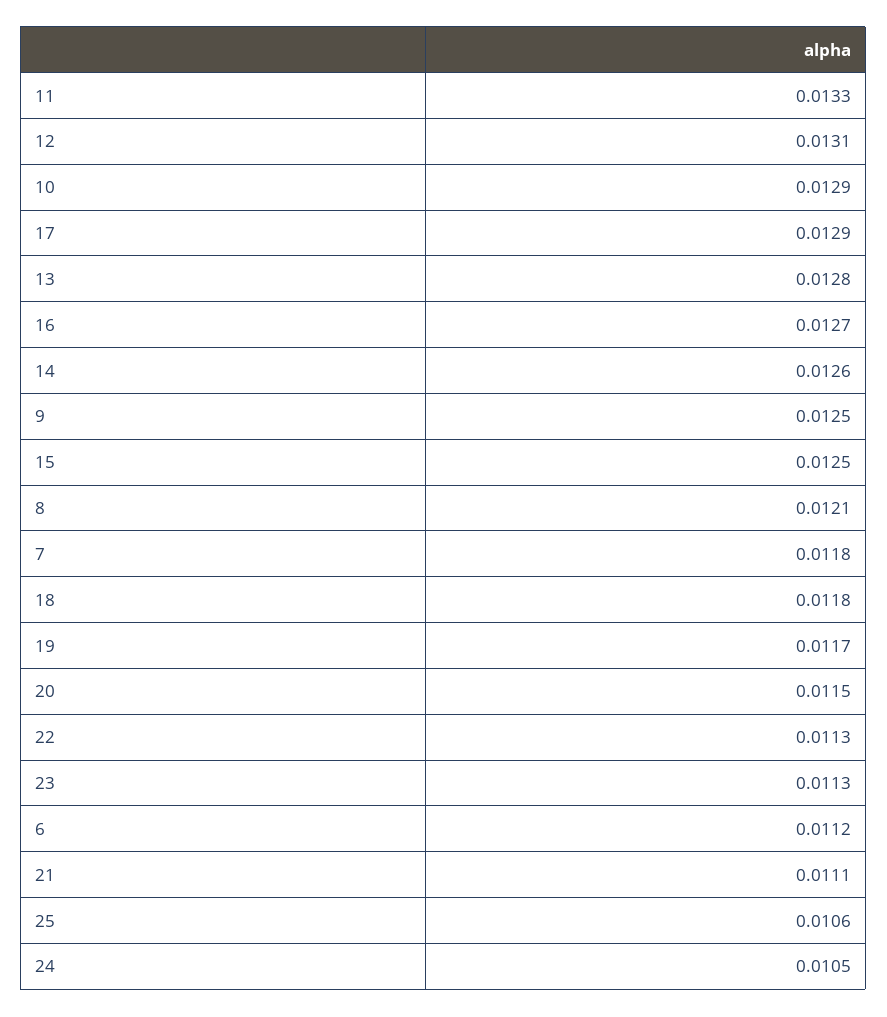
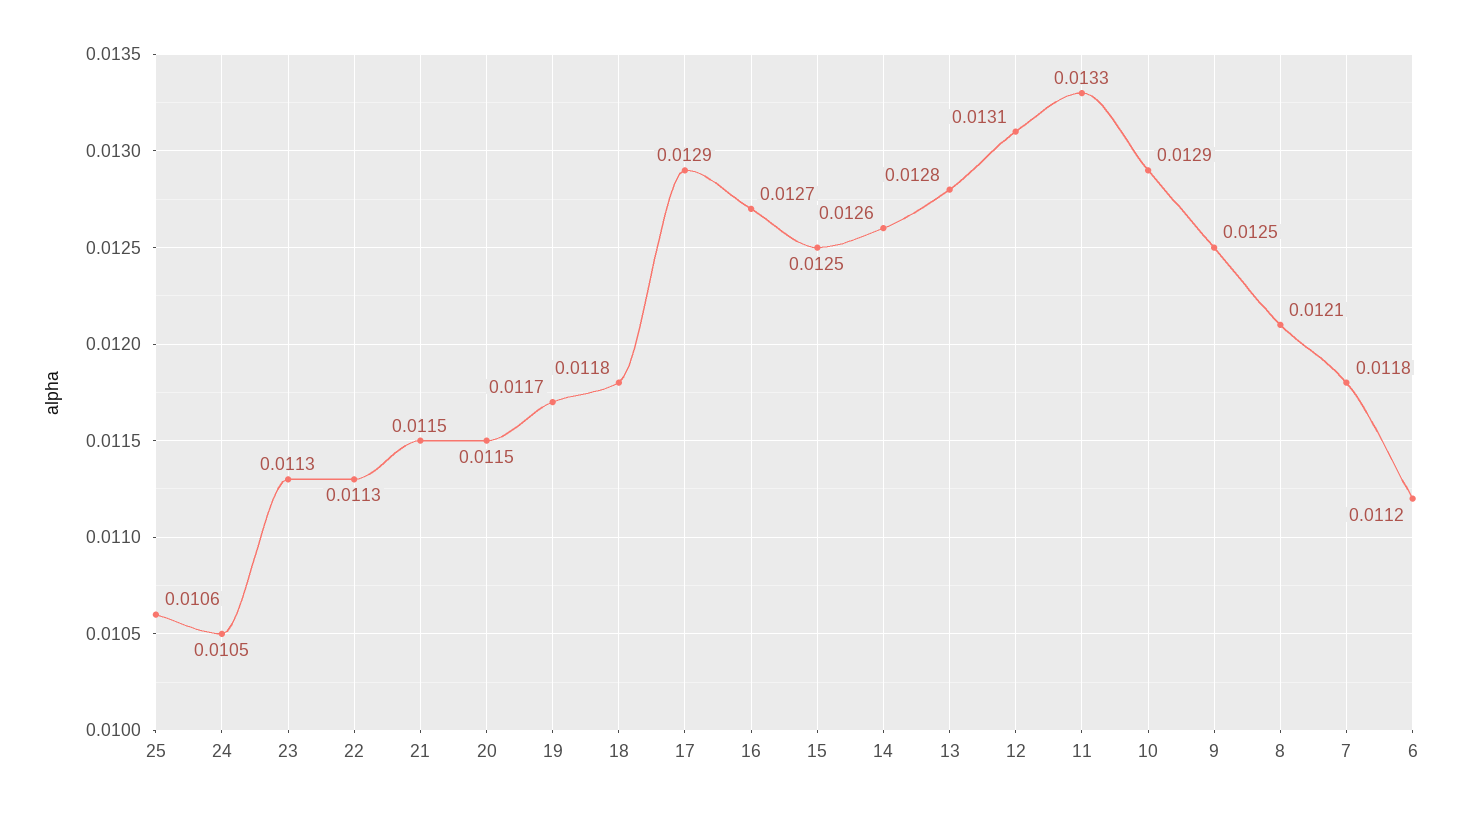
21: 0.0111 -> 0.0115

